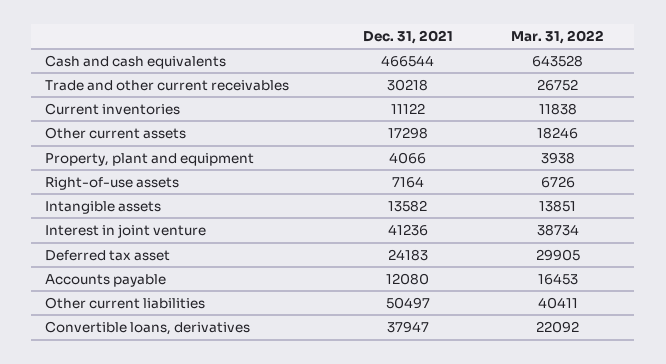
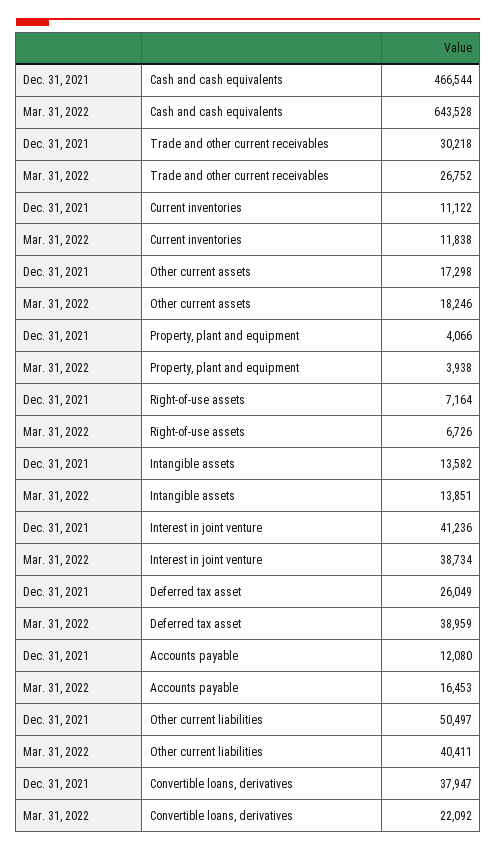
Dec. 31, 2021, Deferred tax asset: 24183 -> 26049
Mar. 31, 2022, Deferred tax asset: 29905 -> 38959

